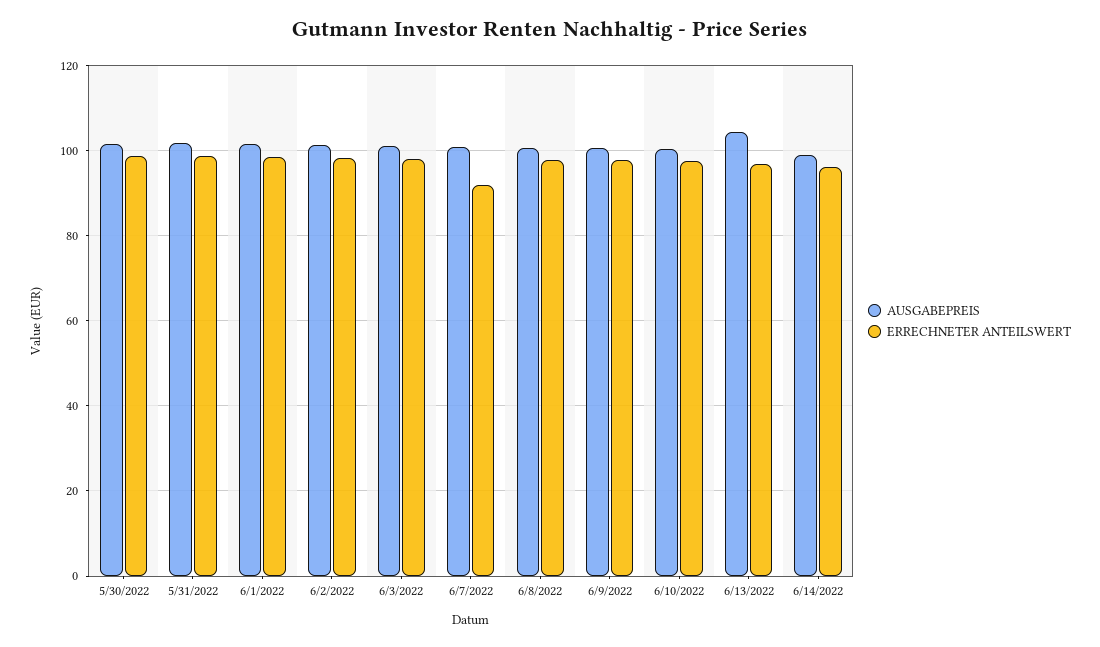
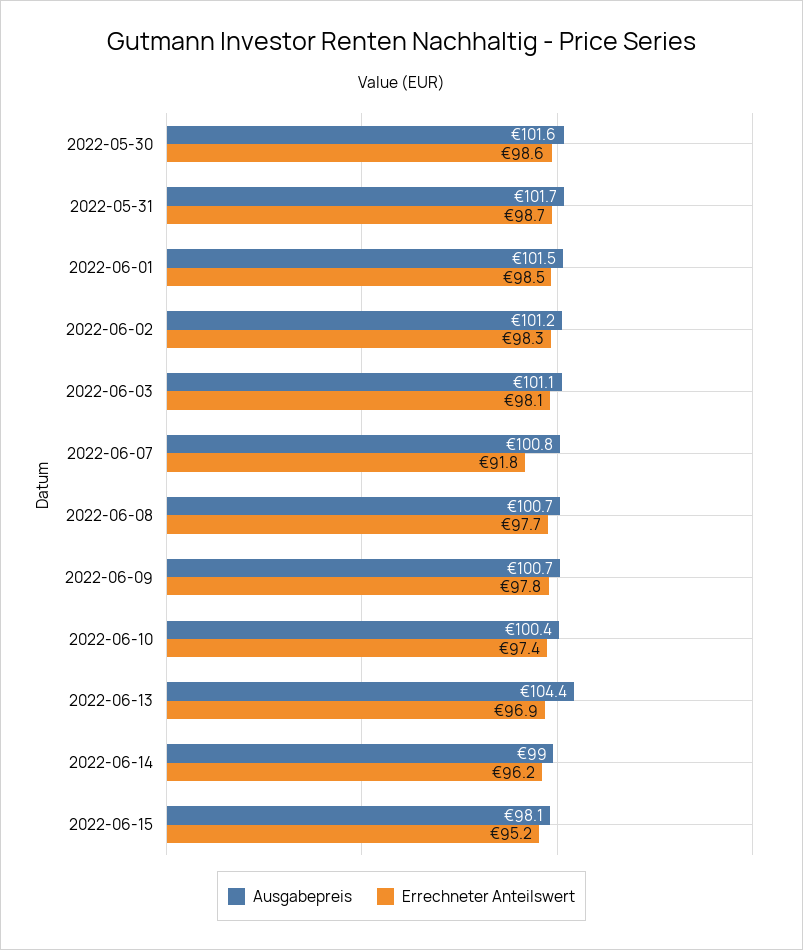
AUSGABEPREIS, 2022-06-15: none -> 98.1
ERRECHNETER ANTEILSWERT, 2022-06-15: none -> 95.2

